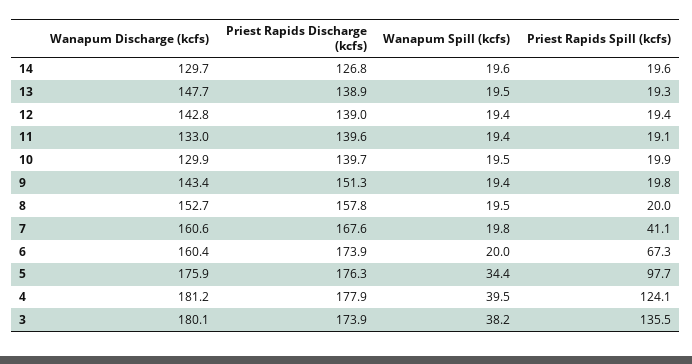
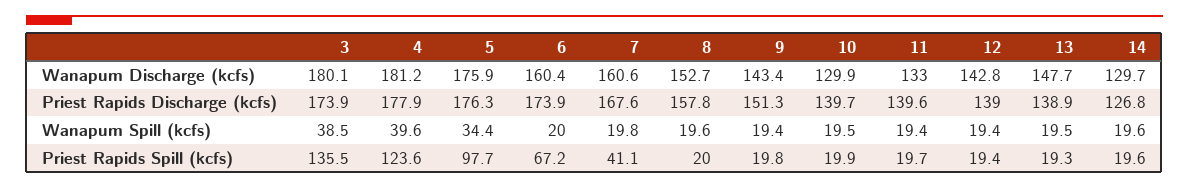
Priest Rapids Spill (kcfs), 11: 19.1 -> 19.7
Wanapum Spill (kcfs), 8: 19.5 -> 19.6
Priest Rapids Spill (kcfs), 6: 67.3 -> 67.2
Wanapum Spill (kcfs), 4: 39.5 -> 39.6
Priest Rapids Spill (kcfs), 4: 124.1 -> 123.6
Wanapum Spill (kcfs), 3: 38.2 -> 38.5

